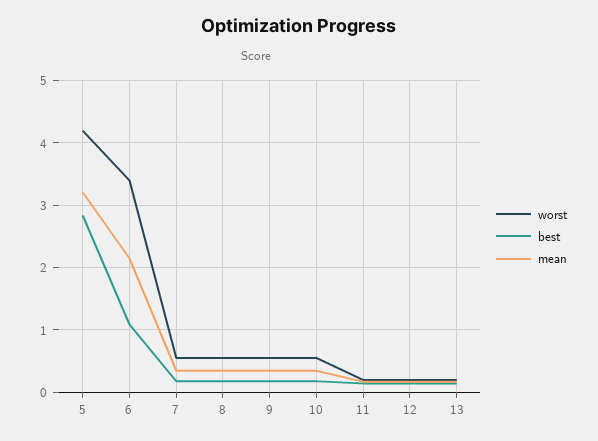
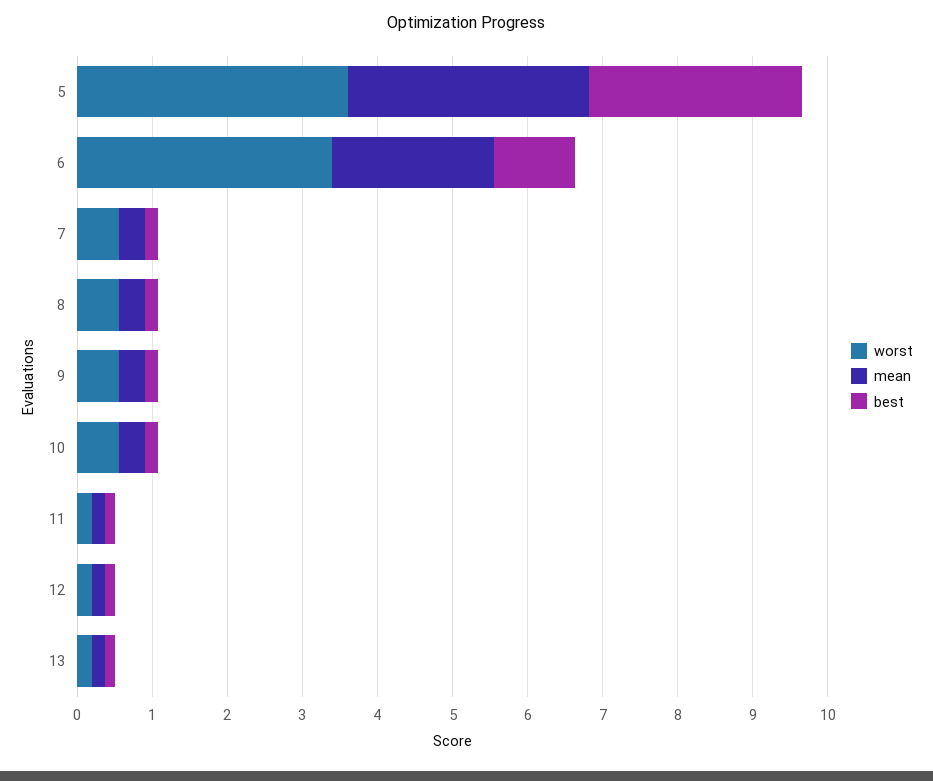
worst, 5: 4.2 -> 3.6

